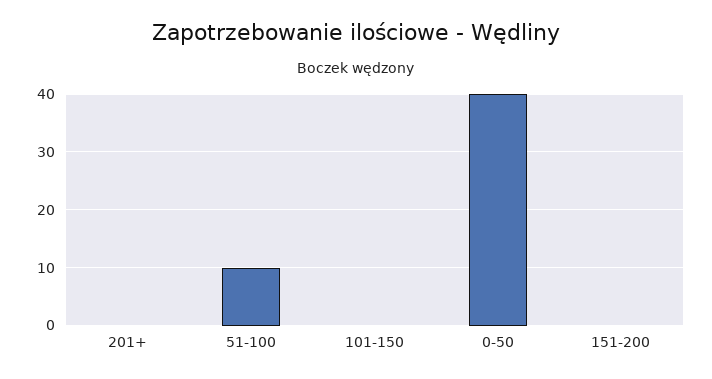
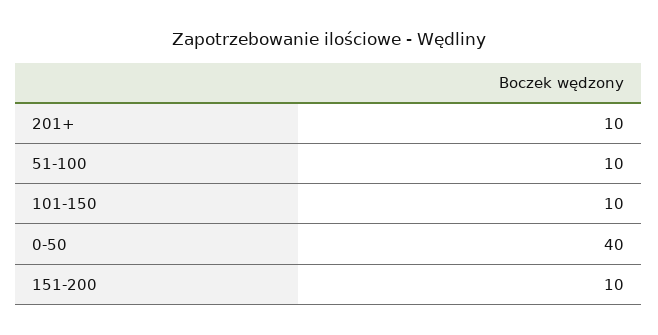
201+: 0 -> 10
101-150: 0 -> 10
151-200: 0 -> 10

